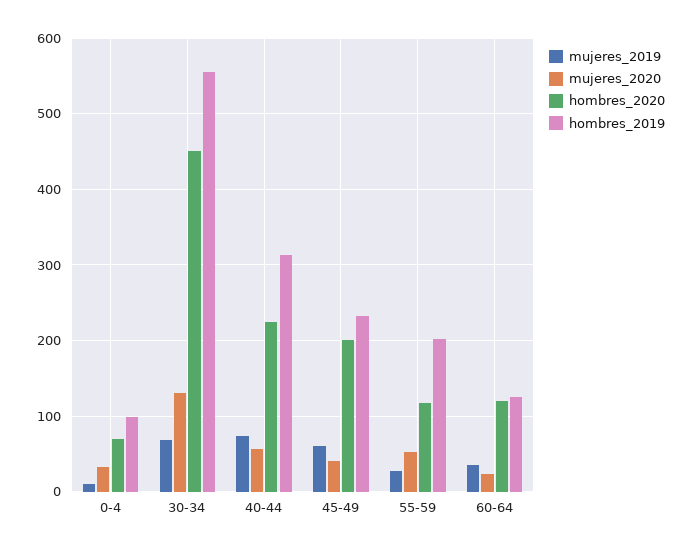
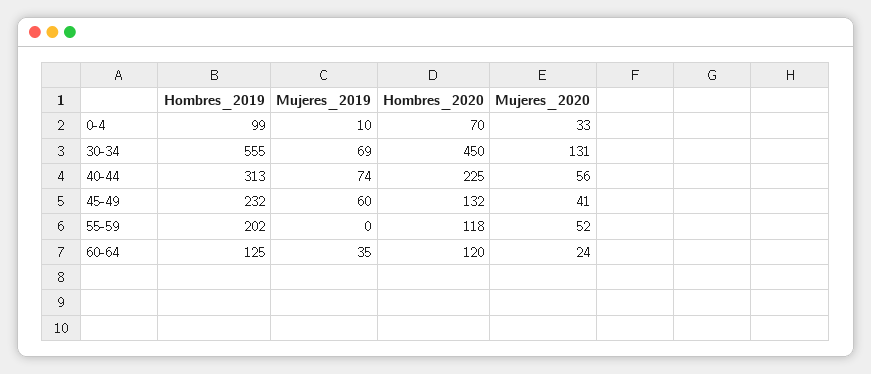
hombres_2020, 45-49: 200 -> 132
mujeres_2019, 55-59: 30 -> 0

